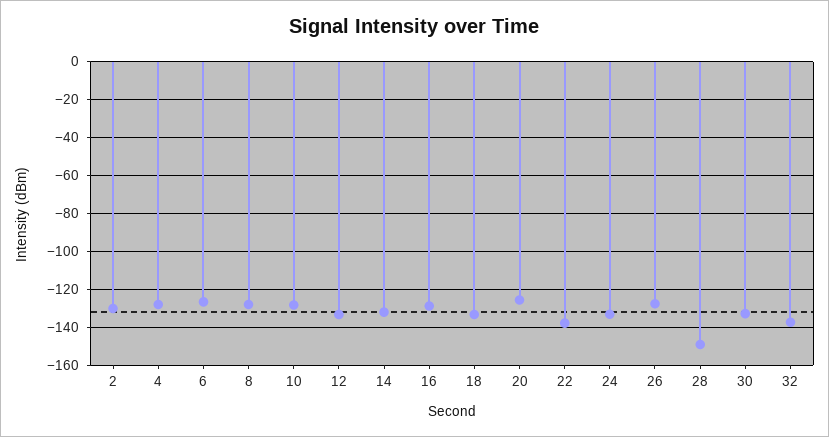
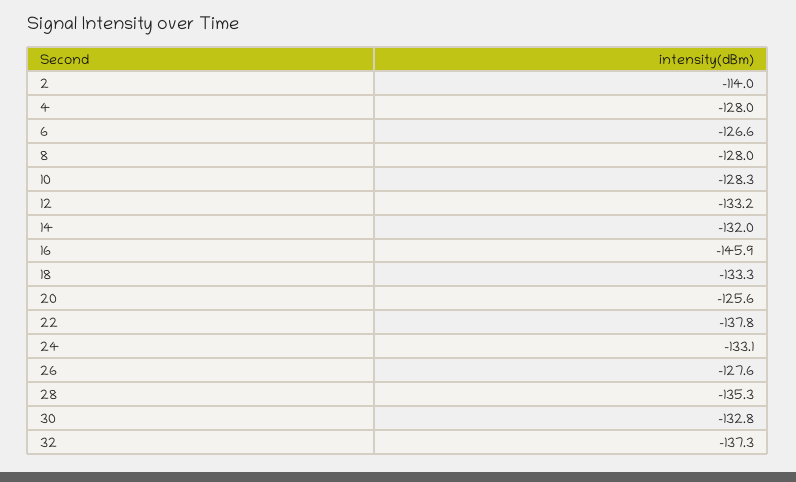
2: -130 -> -114
16: -130 -> -145.9
28: -150 -> -135.3

